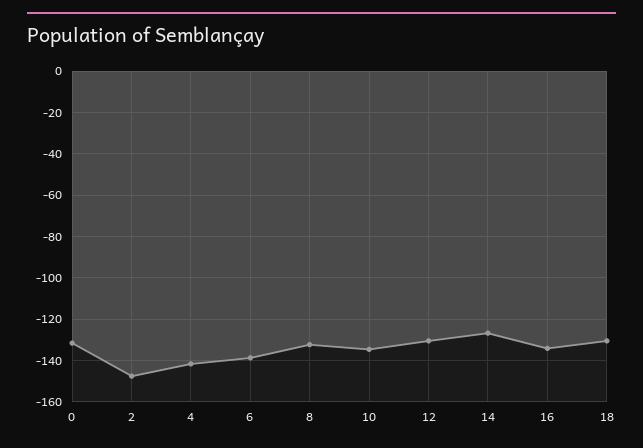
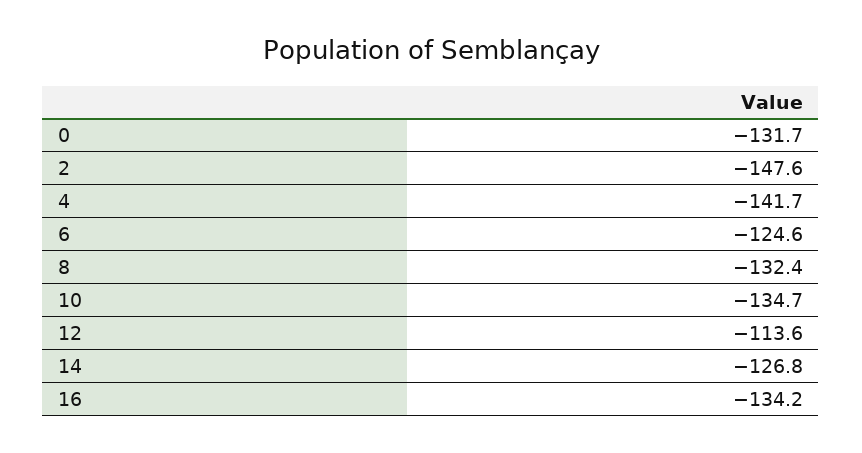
6: -140 -> -124.6
12: -130 -> -113.6
18: -130 -> none

